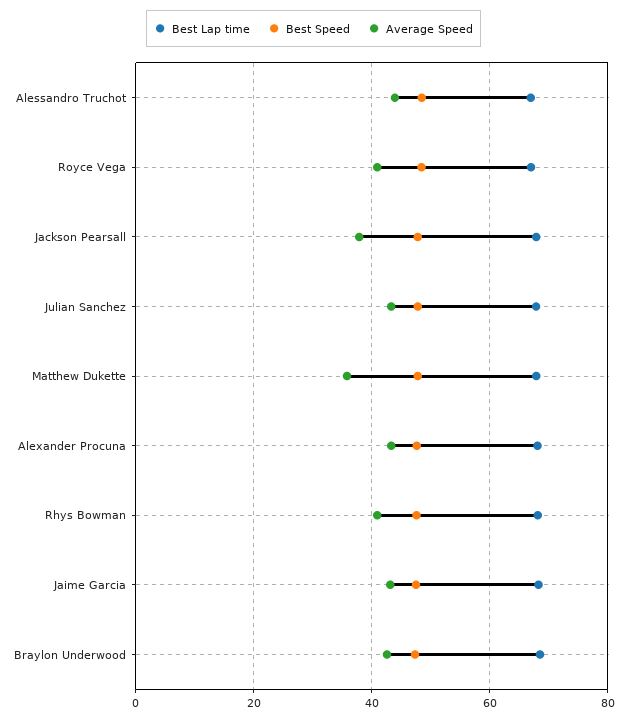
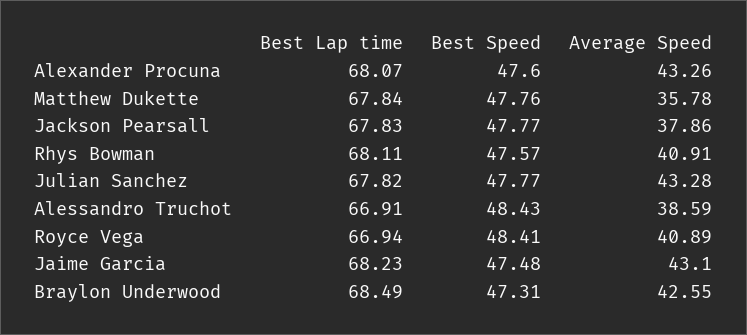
Average Speed, Alessandro Truchot: 44 -> 38.59

